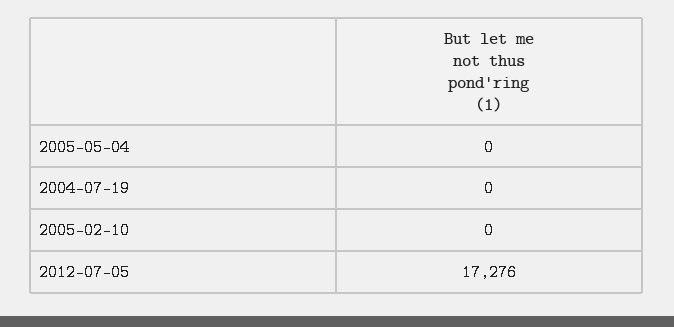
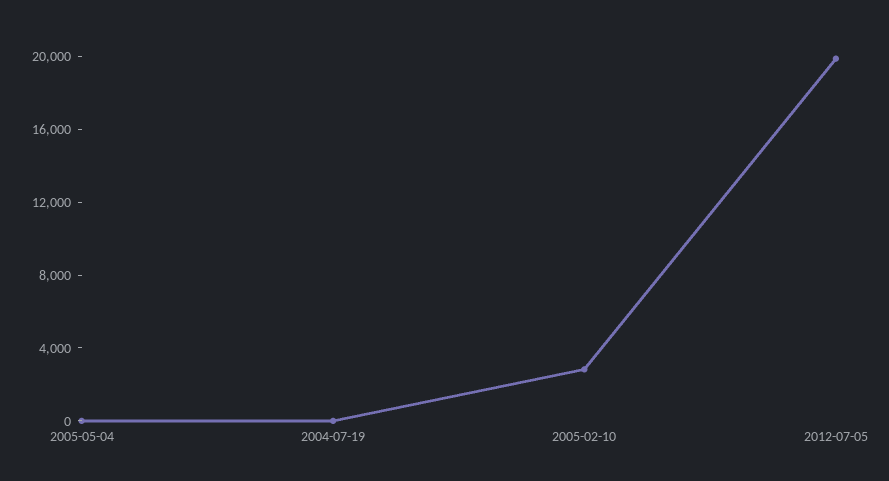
2005-02-10: 0 -> 3000
2012-07-05: 17276 -> 20000

